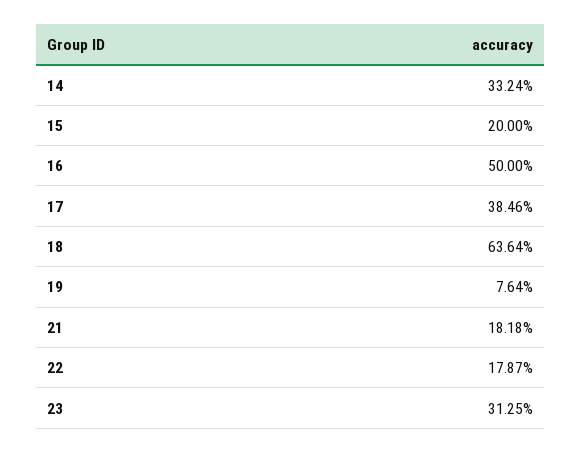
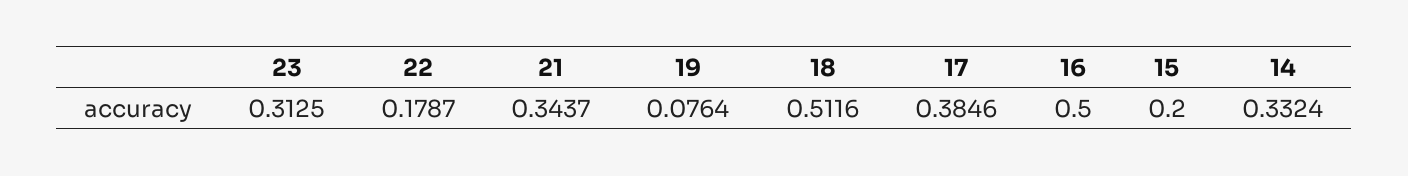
18: 0.6364 -> 0.5116
21: 0.1818 -> 0.3437

